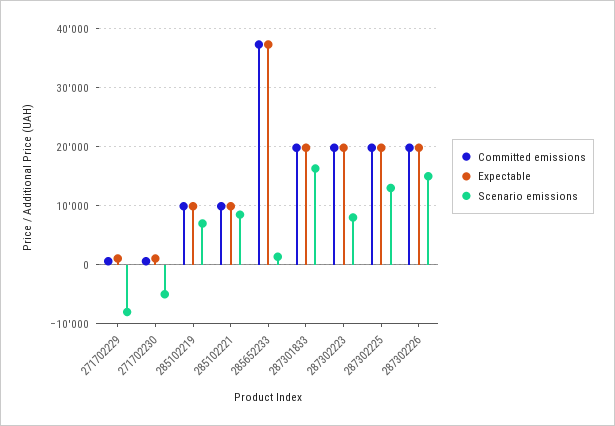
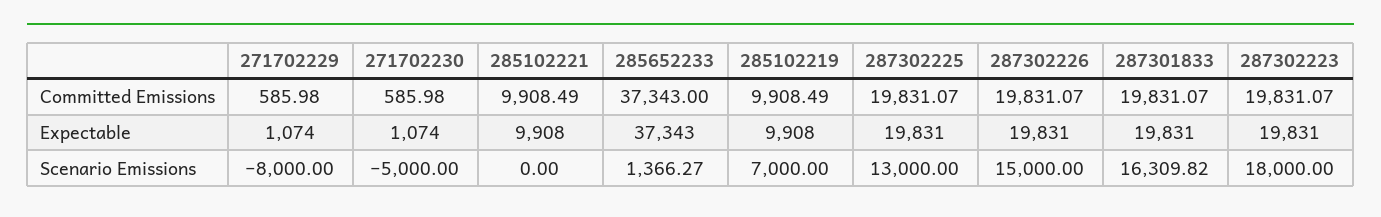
Scenario emissions, 285102221: 8000 -> 0
Scenario emissions, 287302223: 8000 -> 18000

